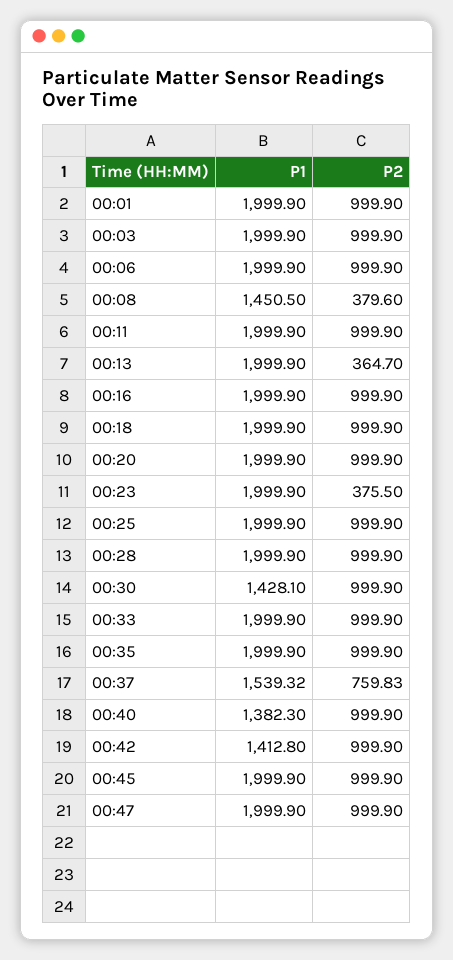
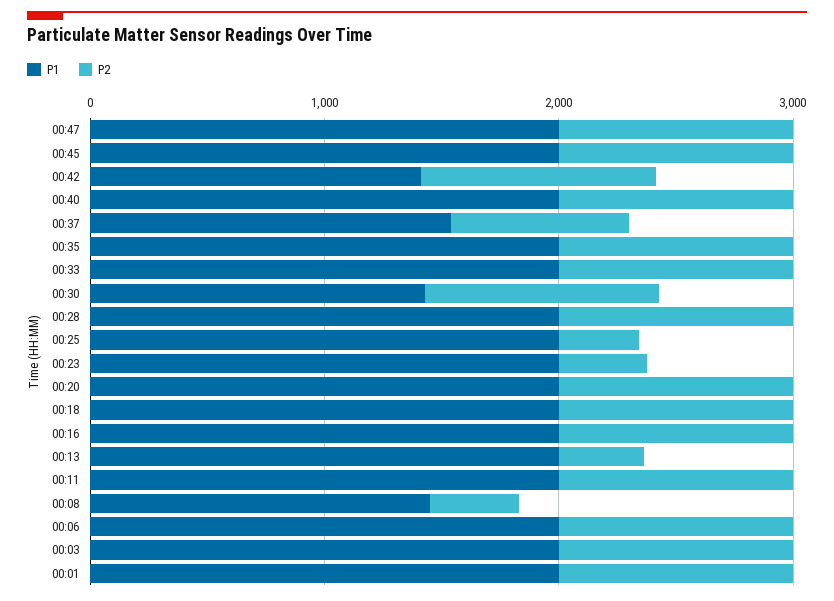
P2, 00:25: 999.9 -> 400
P1, 00:40: 1382.3 -> 2000

